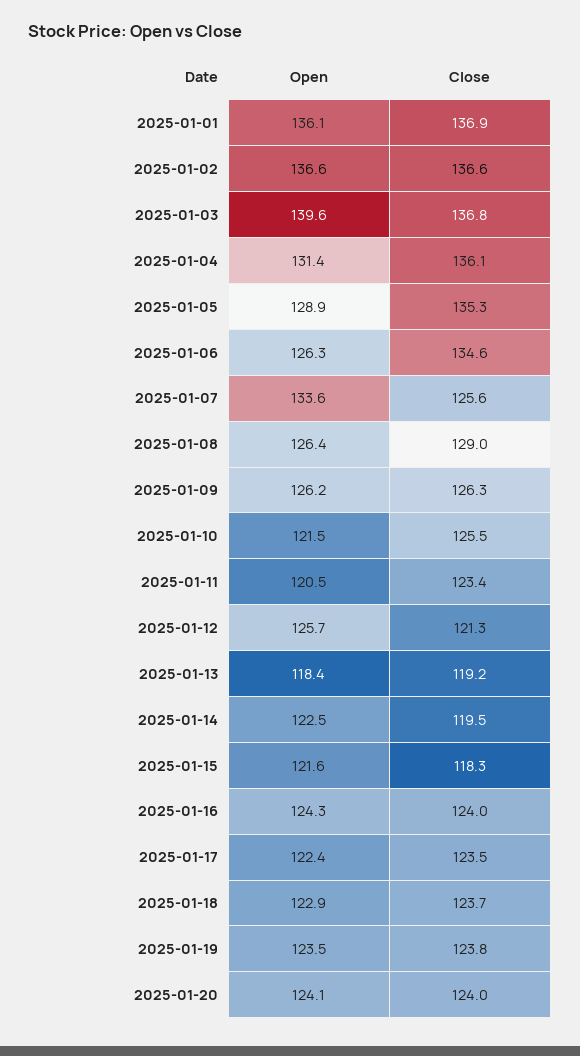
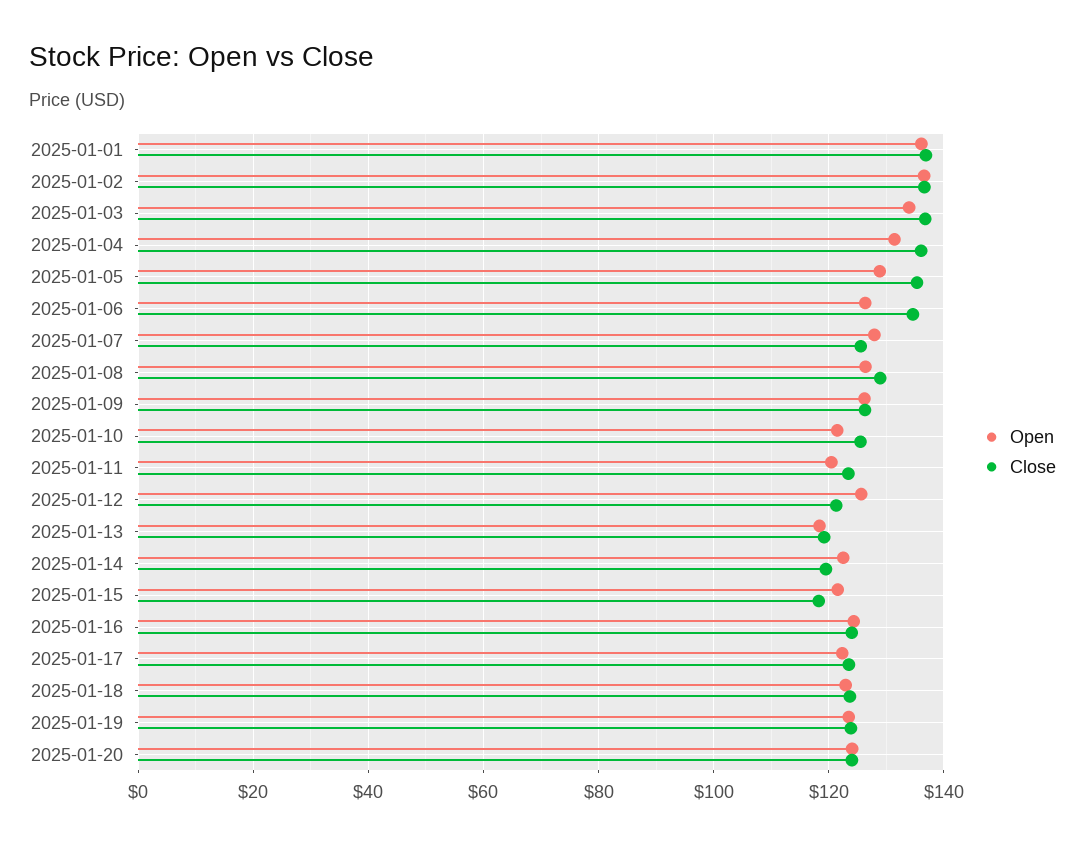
Open, 2025-01-03: 139.6 -> 134
Open, 2025-01-07: 133.6 -> 128

